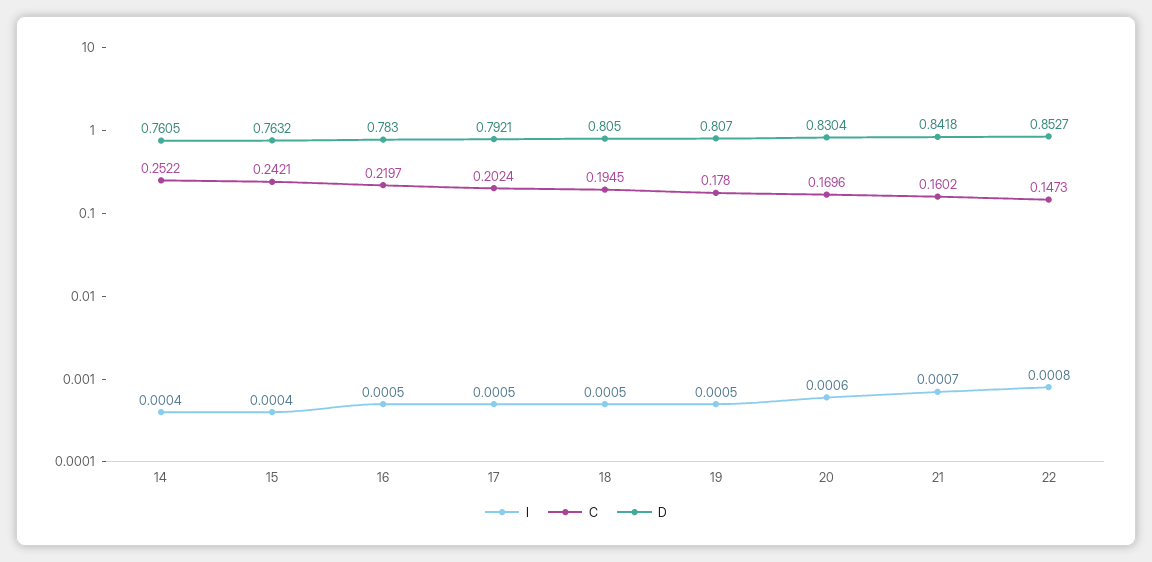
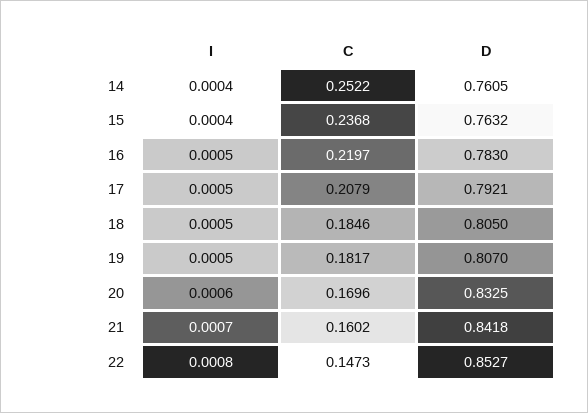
C, 15: 0.2421 -> 0.2368
C, 17: 0.2024 -> 0.2079
C, 18: 0.1945 -> 0.1846
C, 19: 0.178 -> 0.1817
D, 20: 0.8304 -> 0.8325

